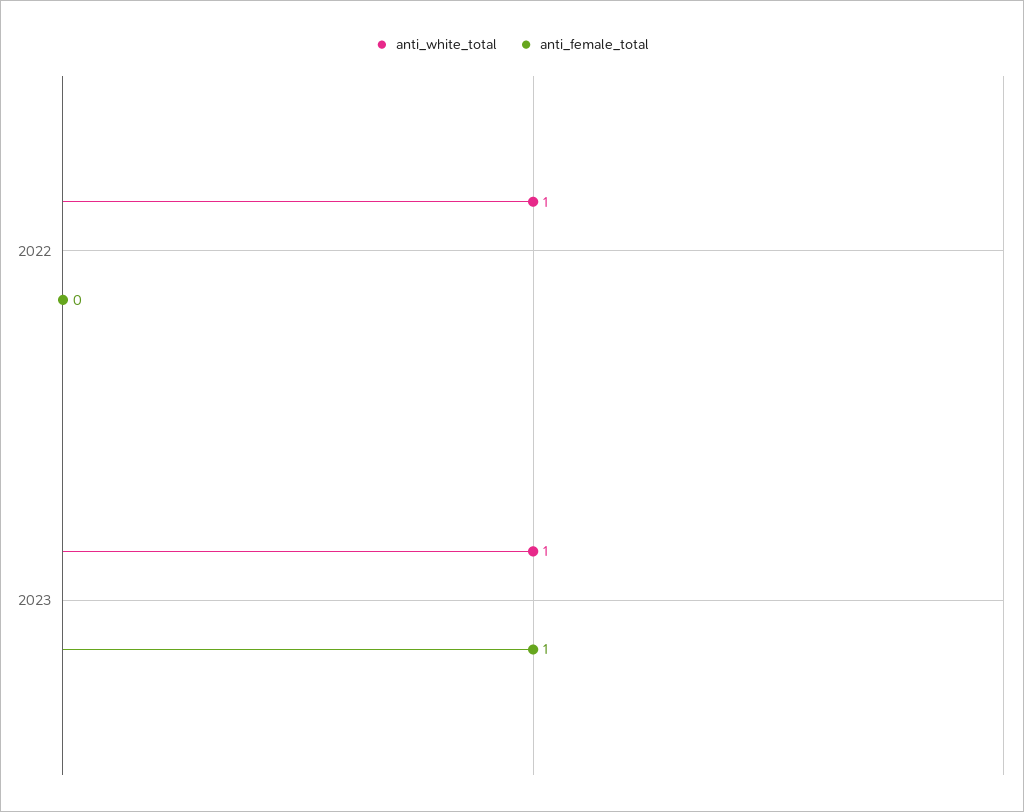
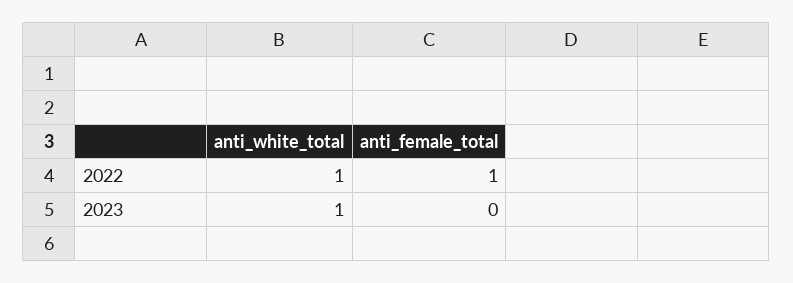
anti_female_total, 2022: 0 -> 1
anti_female_total, 2023: 1 -> 0

